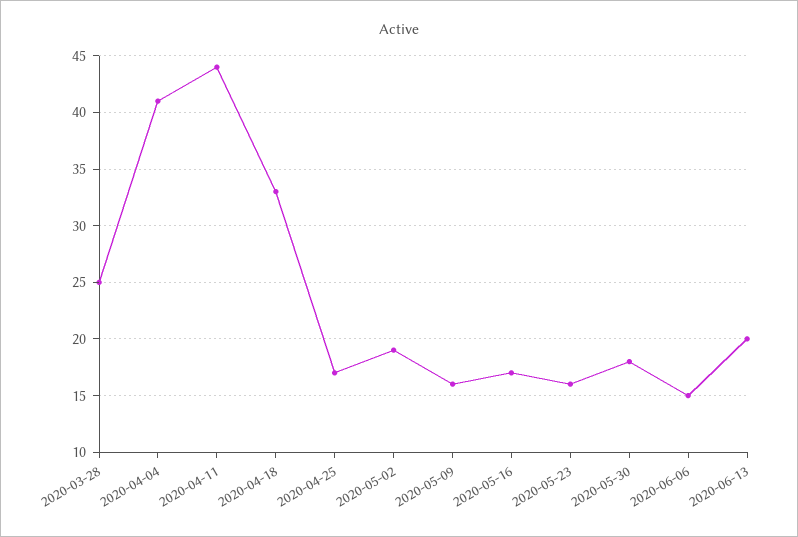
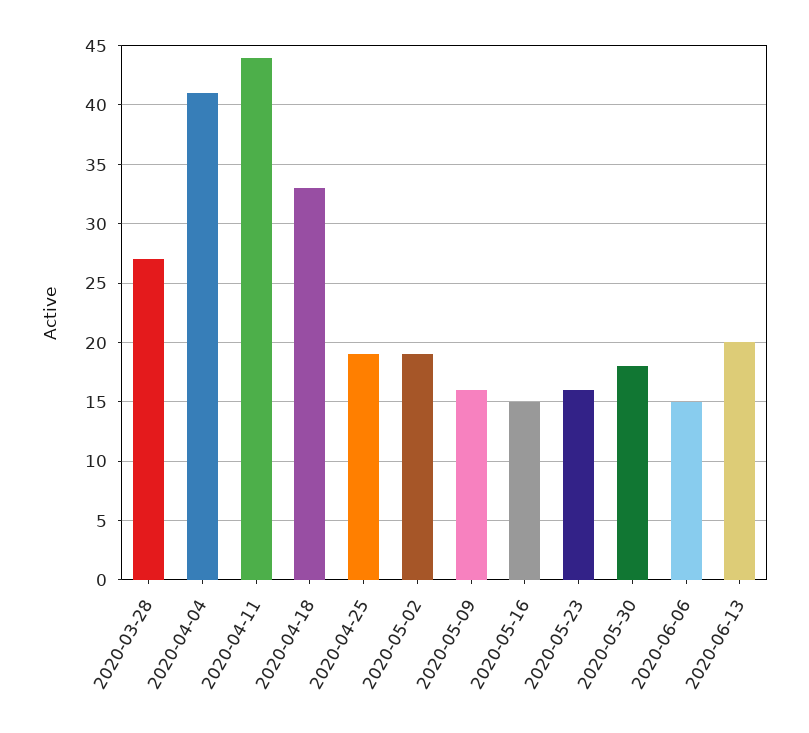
2020-03-28: 25 -> 27
2020-04-25: 17 -> 19
2020-05-16: 17 -> 15

